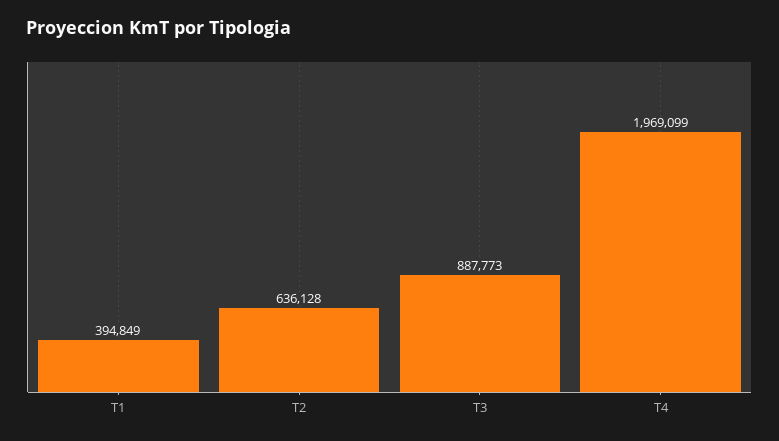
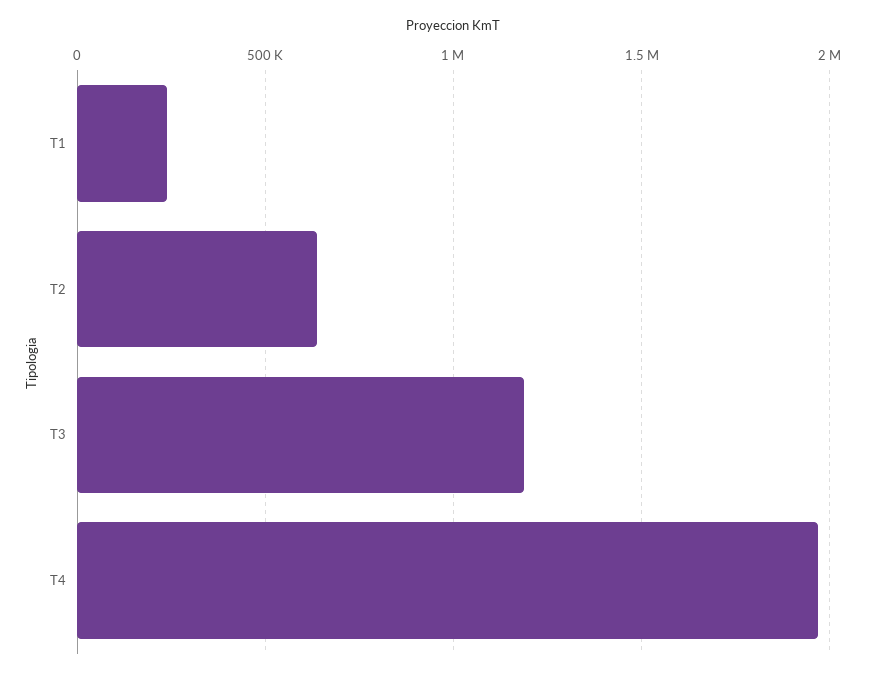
T1: 394849 -> 250000
T3: 887773 -> 1200000

